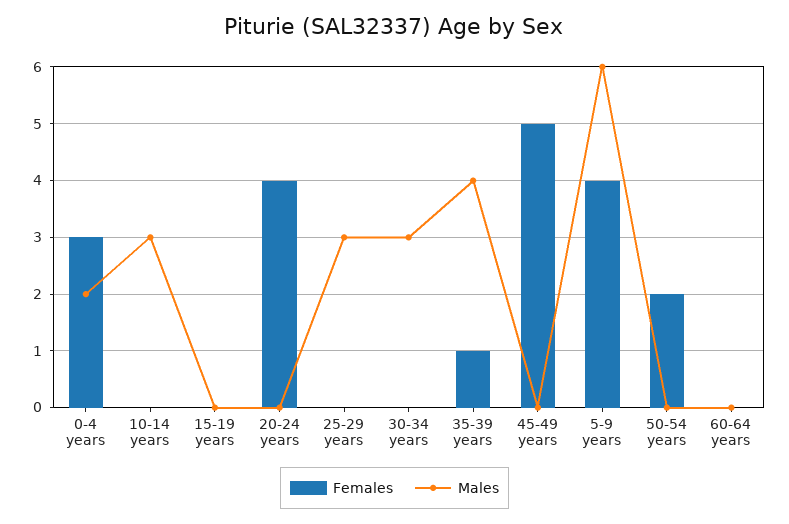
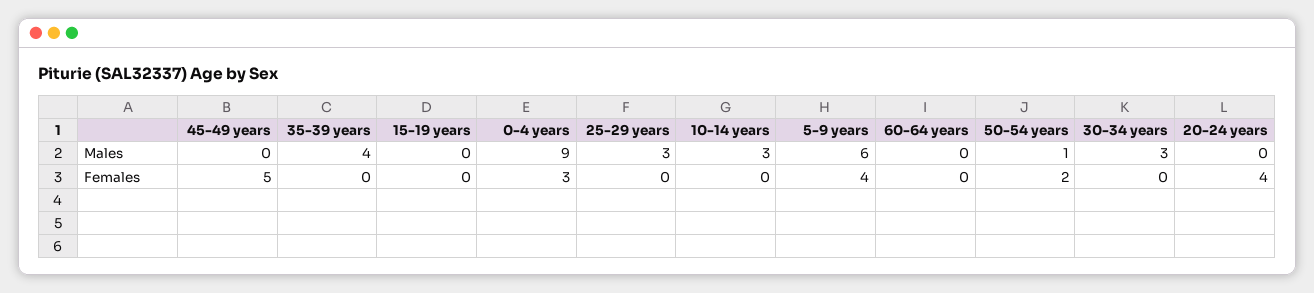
Males, 0-4 years: 2 -> 9
Females, 35-39 years: 1 -> 0
Males, 50-54 years: 0 -> 1

